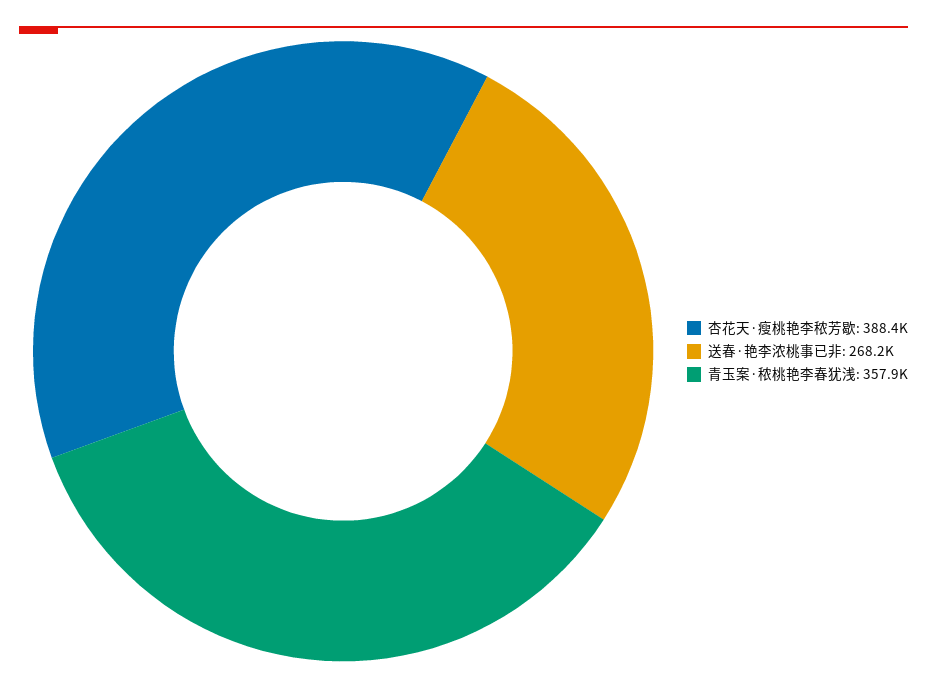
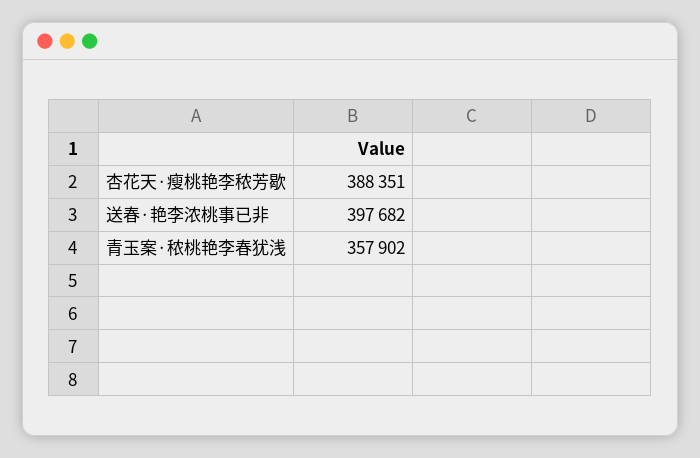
送春·艳李浓桃事已非: 268200 -> 397682

